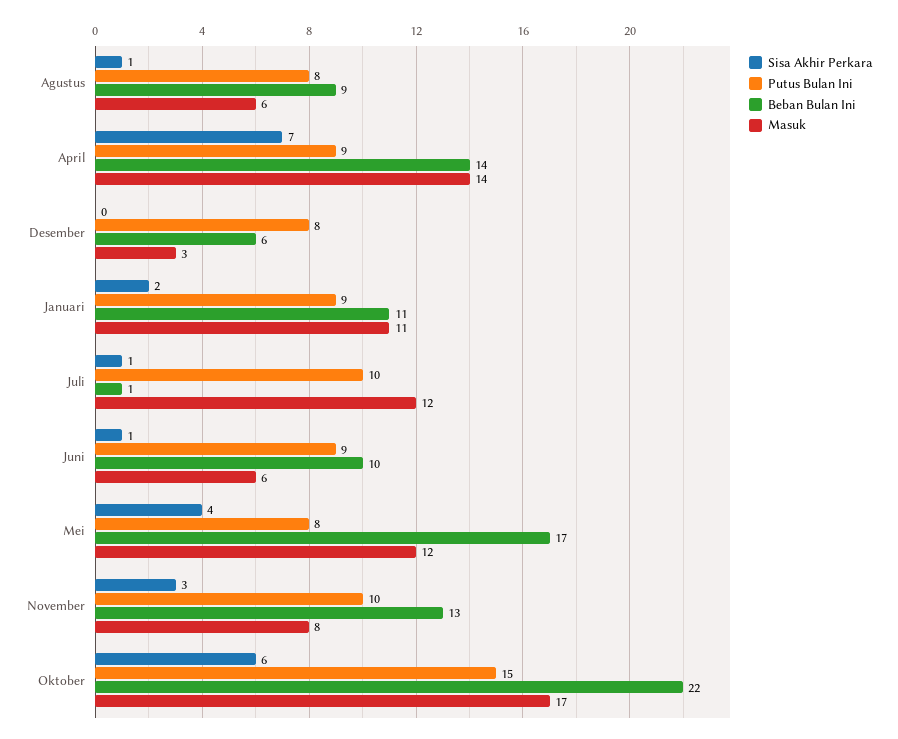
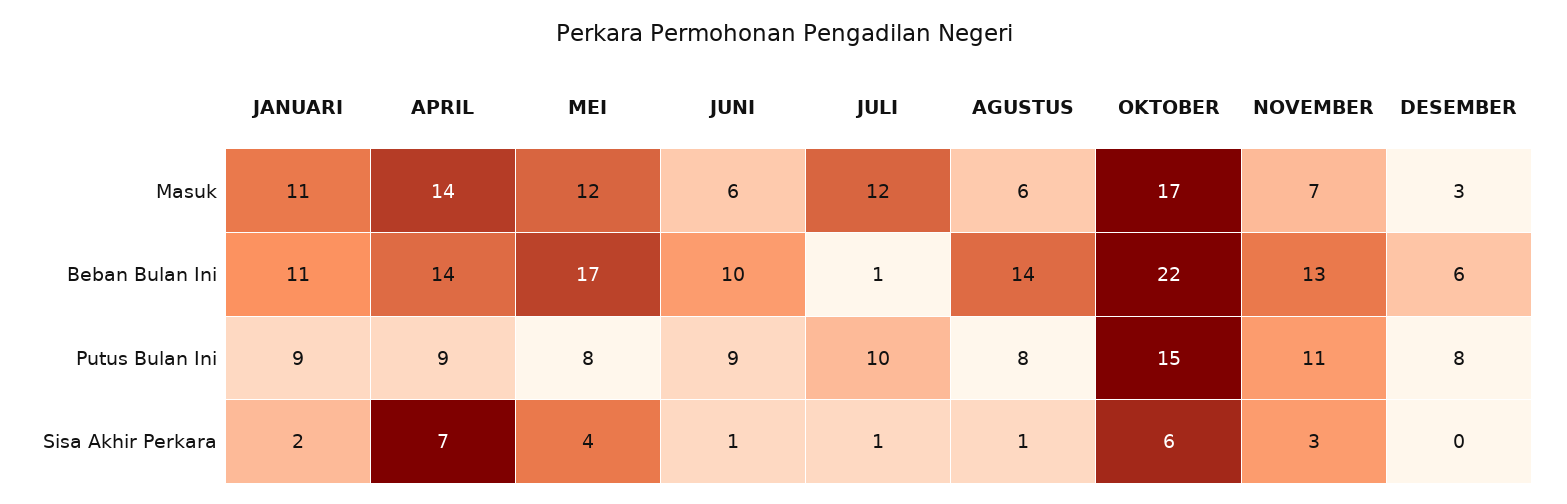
Beban Bulan Ini, Agustus: 9 -> 14
Putus Bulan Ini, November: 10 -> 11
Masuk, November: 8 -> 7

